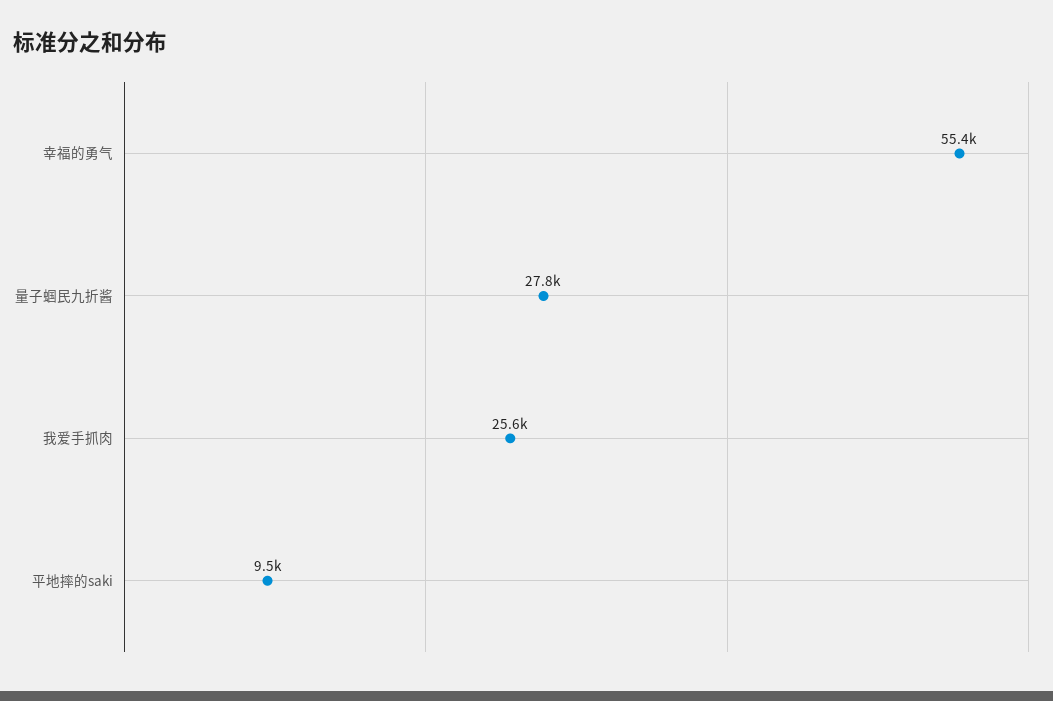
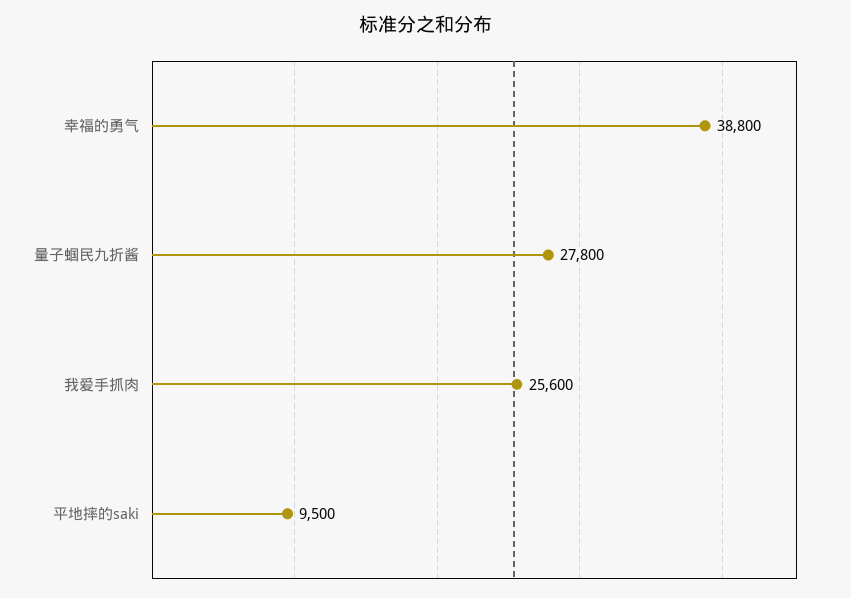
幸福的勇气: 55400 -> 38800

